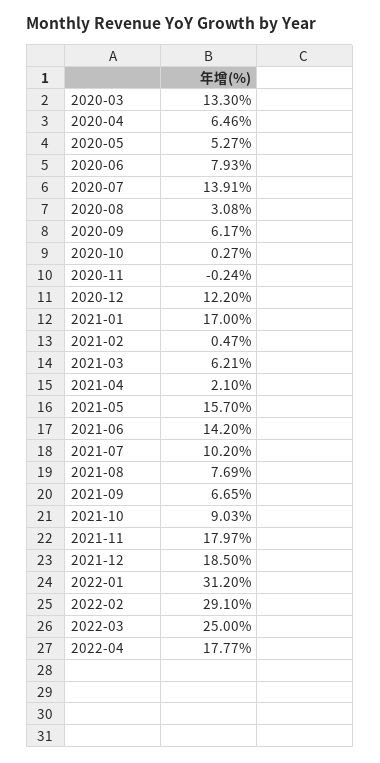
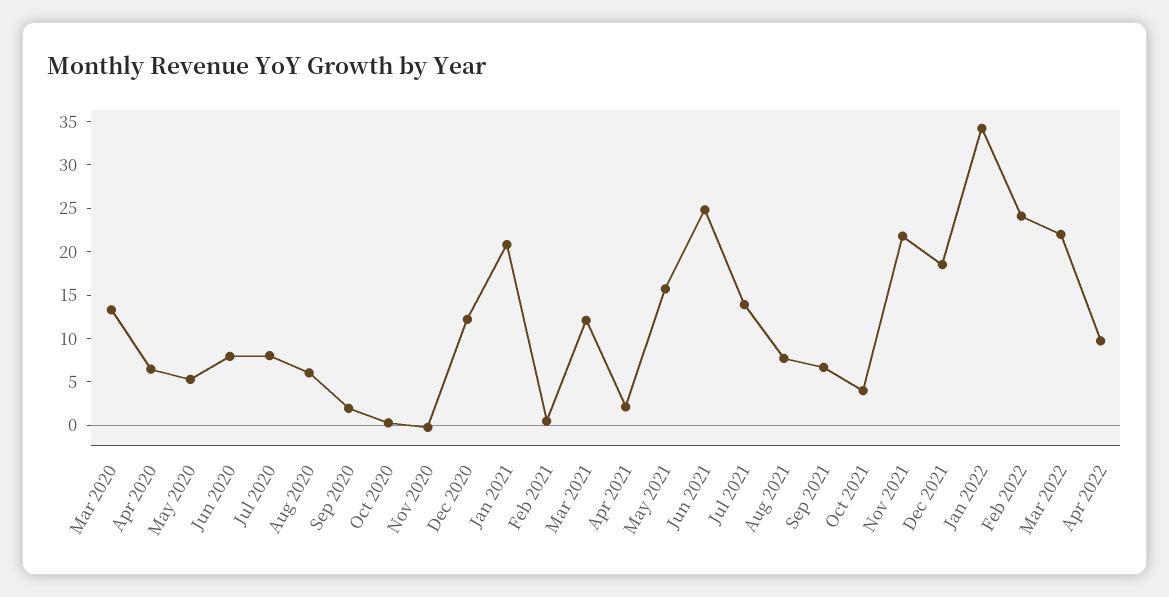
2020-07: 13.91 -> 8
2020-08: 3.08 -> 6
2020-09: 6.17 -> 2
2021-01: 17 -> 21
2021-03: 6.21 -> 12
2021-06: 14.2 -> 25
2021-07: 10.2 -> 14
2021-10: 9.03 -> 4
2021-11: 17.97 -> 22
2022-01: 31.2 -> 34
2022-02: 29.1 -> 24
2022-03: 25 -> 22
2022-04: 17.77 -> 10

